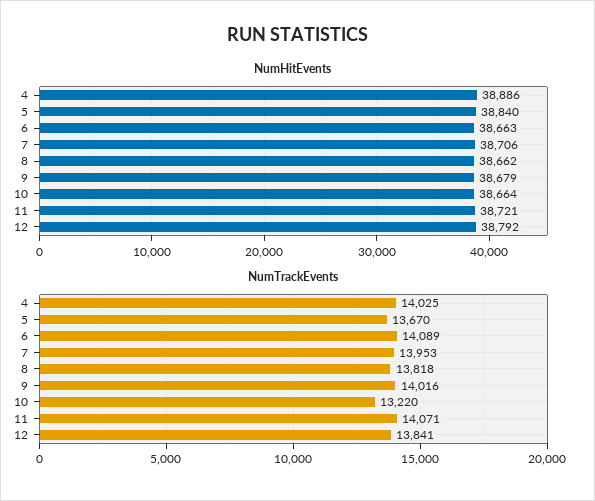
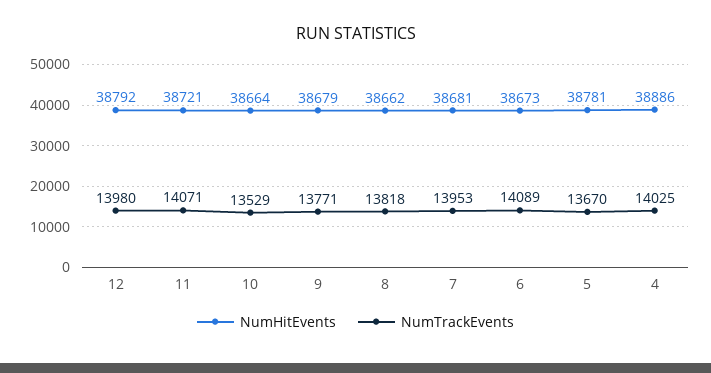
NumHitEvents, 5: 38840 -> 38781
NumHitEvents, 6: 38663 -> 38673
NumHitEvents, 7: 38706 -> 38681
NumTrackEvents, 9: 14016 -> 13771
NumTrackEvents, 10: 13220 -> 13529
NumTrackEvents, 12: 13841 -> 13980

